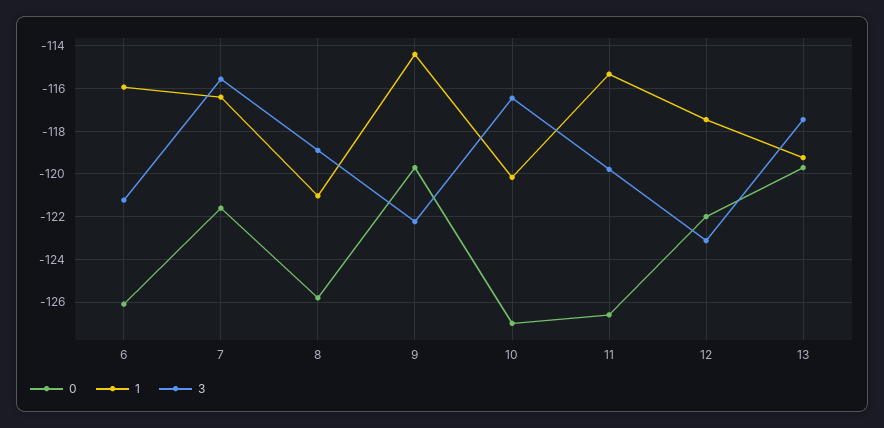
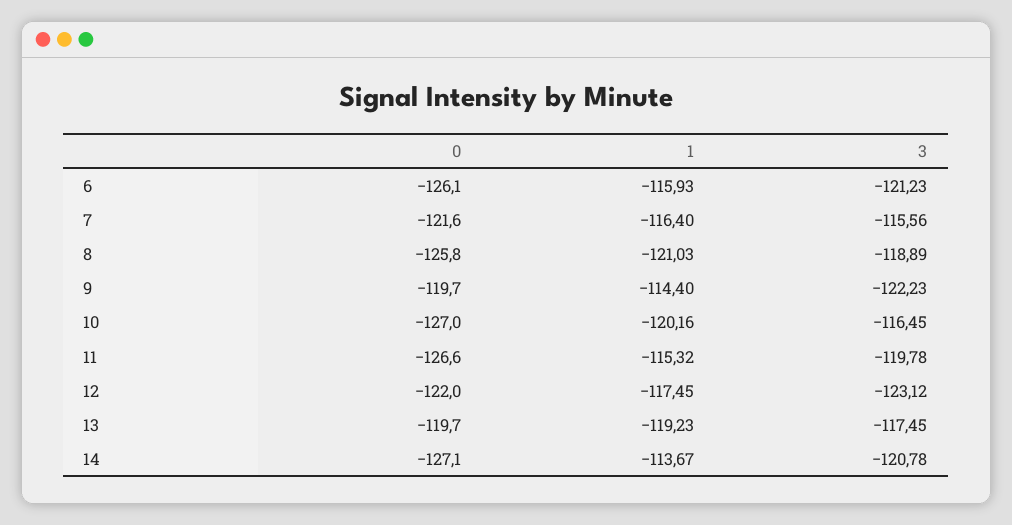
0, 14: none -> -127.1
1, 14: none -> -113.67
3, 14: none -> -120.78

